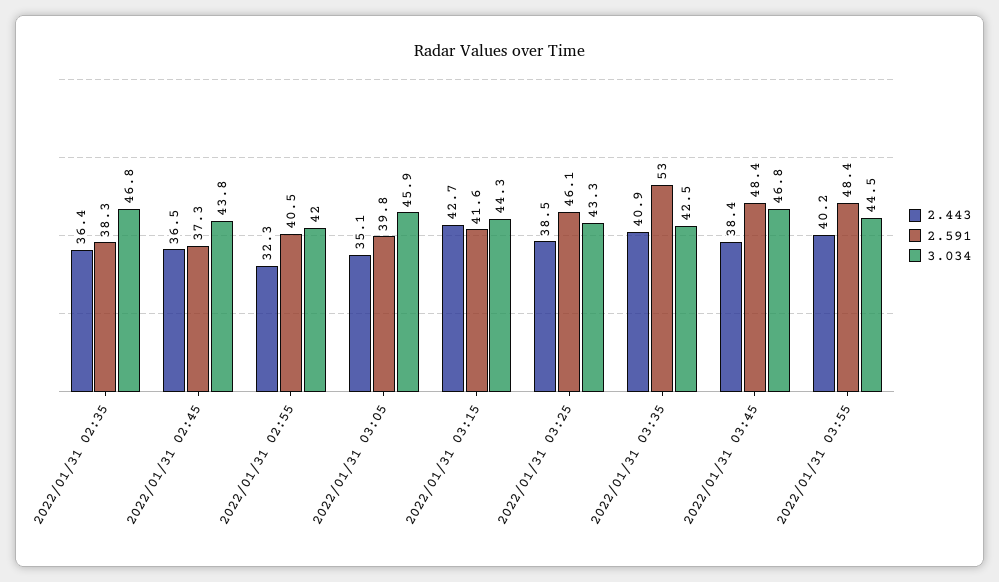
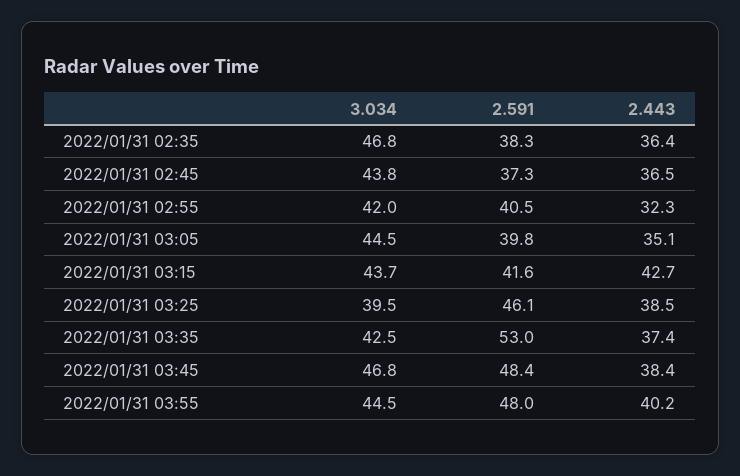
3.034, 2022/01/31 03:05: 45.9 -> 44.5
3.034, 2022/01/31 03:15: 44.3 -> 43.7
3.034, 2022/01/31 03:25: 43.3 -> 39.5
2.443, 2022/01/31 03:35: 40.9 -> 37.4
2.591, 2022/01/31 03:55: 48.4 -> 48

